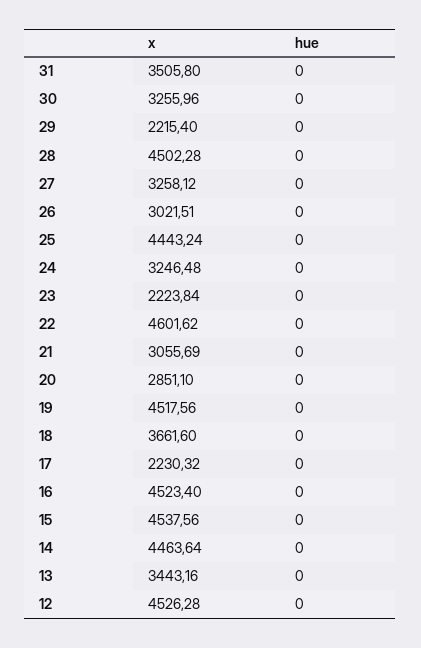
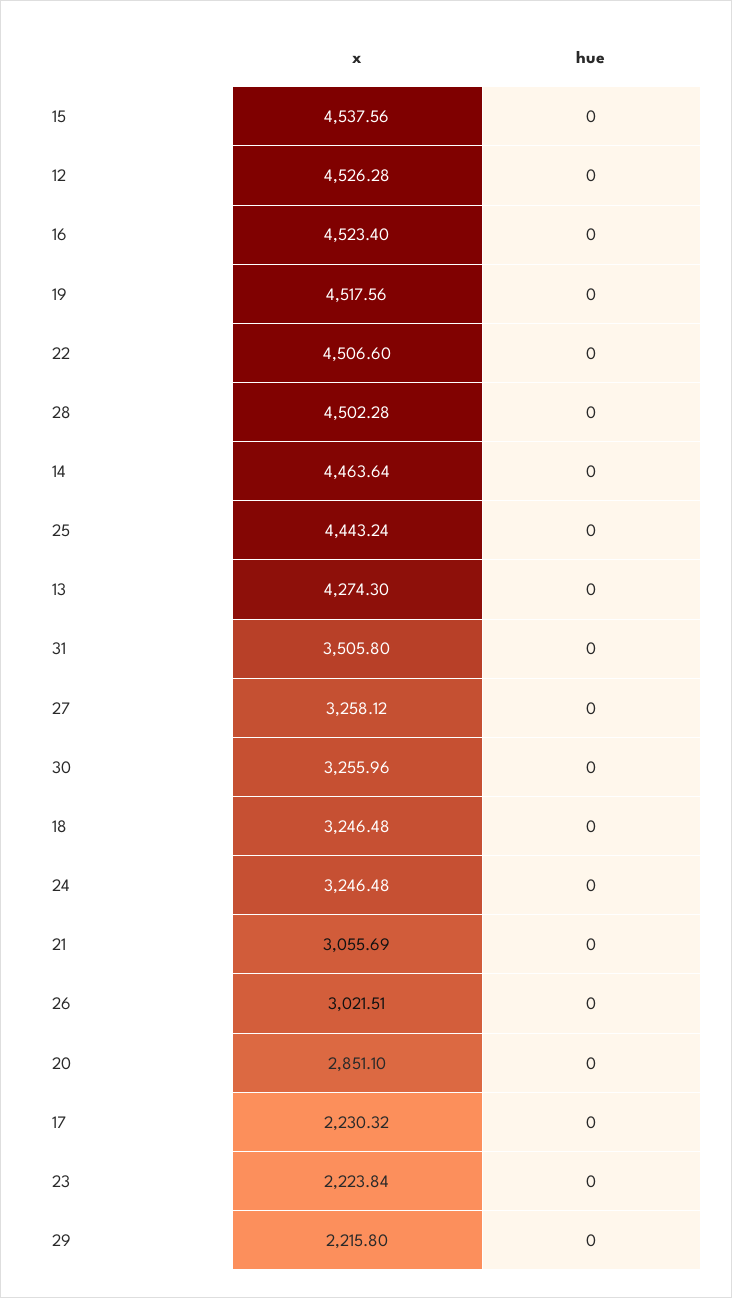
x, 29: 2215.4 -> 2215.8
x, 22: 4601.62 -> 4506.6
x, 18: 3661.6 -> 3246.48
x, 13: 3443.16 -> 4274.3

